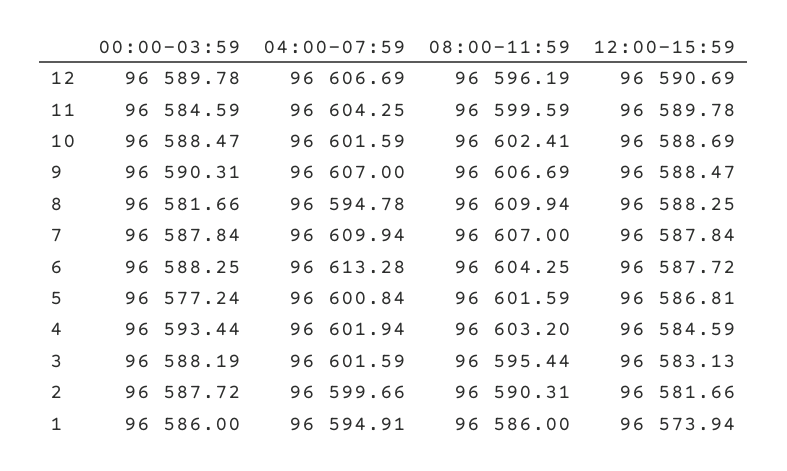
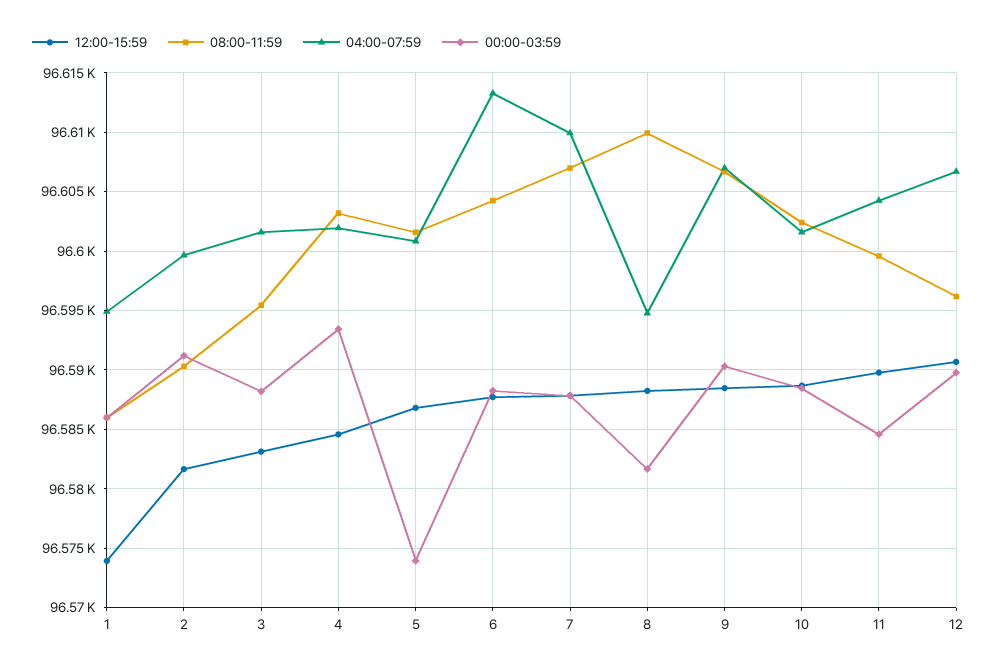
00:00-03:59, 5: 96577.24 -> 96574
00:00-03:59, 2: 96587.72 -> 96591

